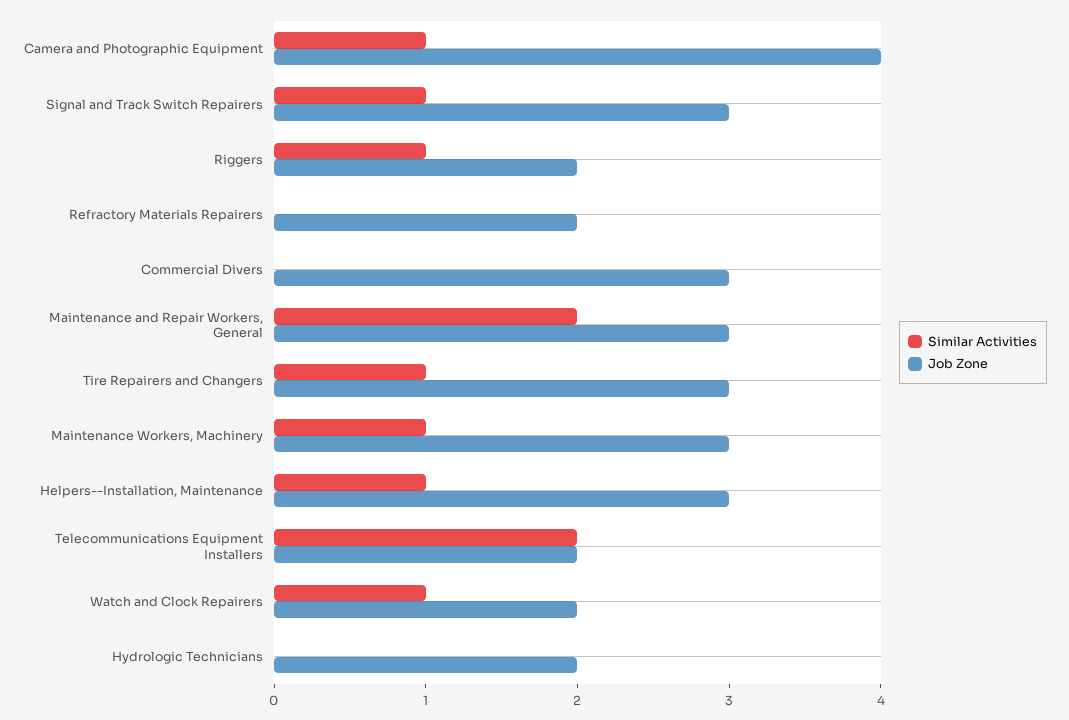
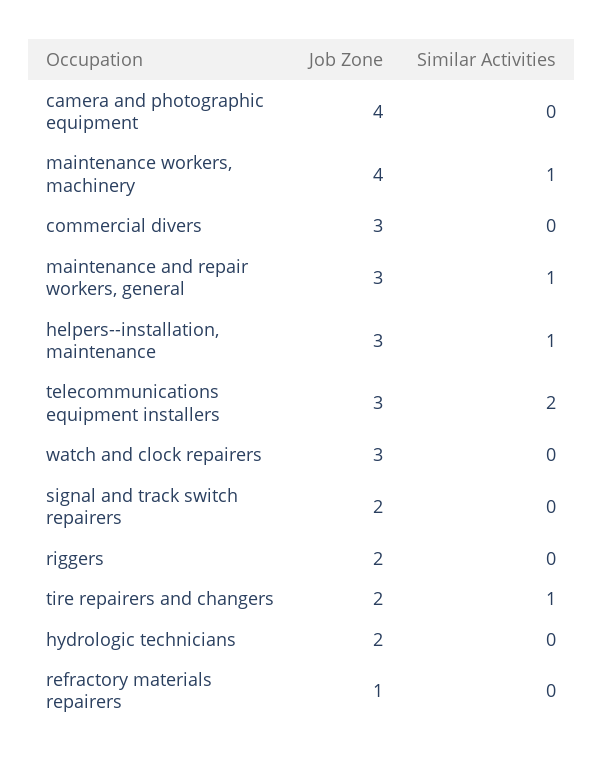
Similar Activities, Camera and Photographic Equipment: 1 -> 0
Similar Activities, Signal and Track Switch Repairers: 1 -> 0
Job Zone, Signal and Track Switch Repairers: 3 -> 2
Similar Activities, Riggers: 1 -> 0
Job Zone, Refractory Materials Repairers: 2 -> 1
Similar Activities, Maintenance and Repair Workers, General: 2 -> 1
Job Zone, Tire Repairers and Changers: 3 -> 2
Job Zone, Maintenance Workers, Machinery: 3 -> 4
Job Zone, Telecommunications Equipment Installers: 2 -> 3
Similar Activities, Watch and Clock Repairers: 1 -> 0
Job Zone, Watch and Clock Repairers: 2 -> 3

